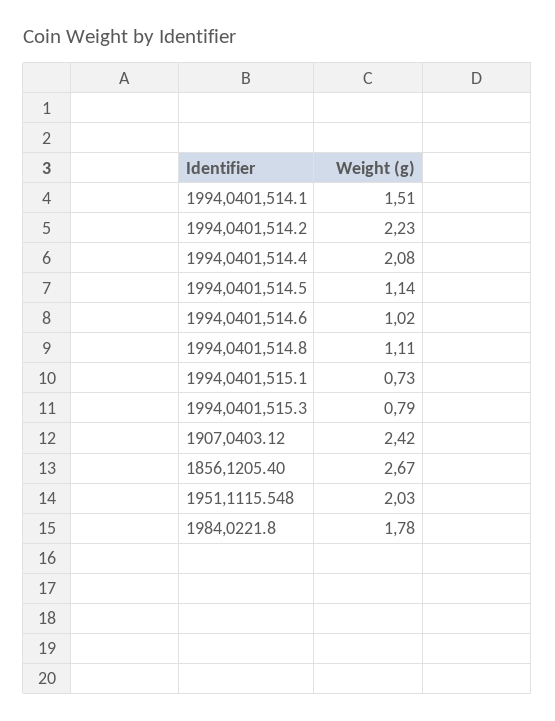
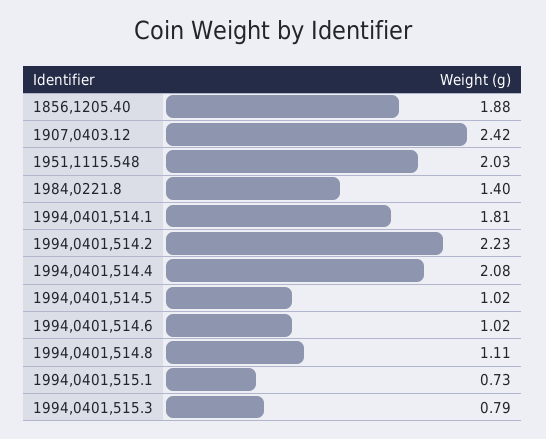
1994,0401,514.1: 1.51 -> 1.81
1994,0401,514.5: 1.14 -> 1.02
1856,1205.40: 2.67 -> 1.88
1984,0221.8: 1.78 -> 1.4

